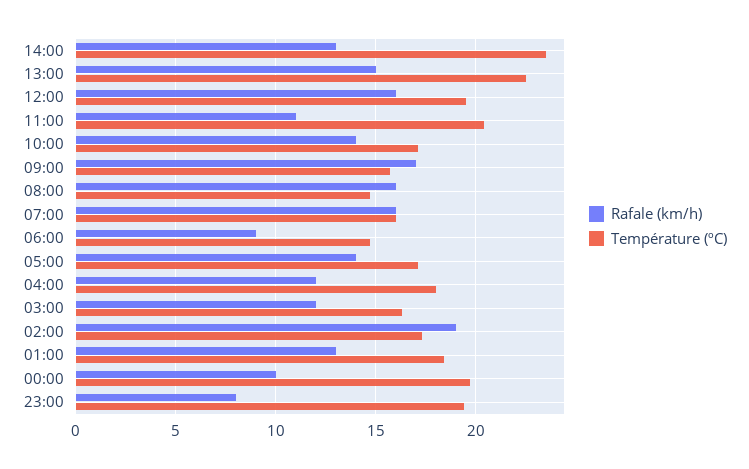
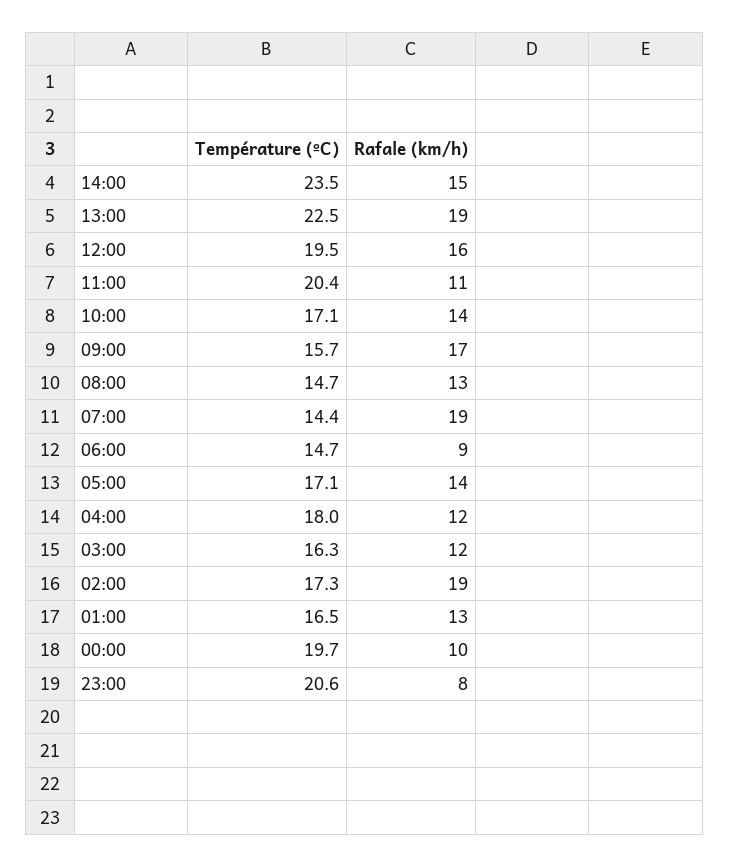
Rafale (km/h), 14:00: 13 -> 15
Rafale (km/h), 13:00: 15 -> 19
Rafale (km/h), 08:00: 16 -> 13
Rafale (km/h), 07:00: 16 -> 19
Température (ºC), 07:00: 16 -> 14.4
Température (ºC), 01:00: 18.5 -> 16.5
Température (ºC), 23:00: 19.5 -> 20.6

